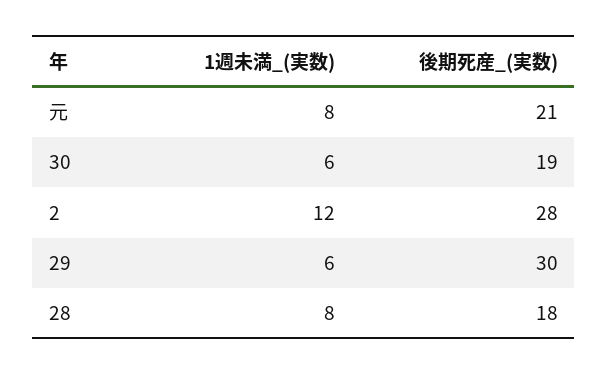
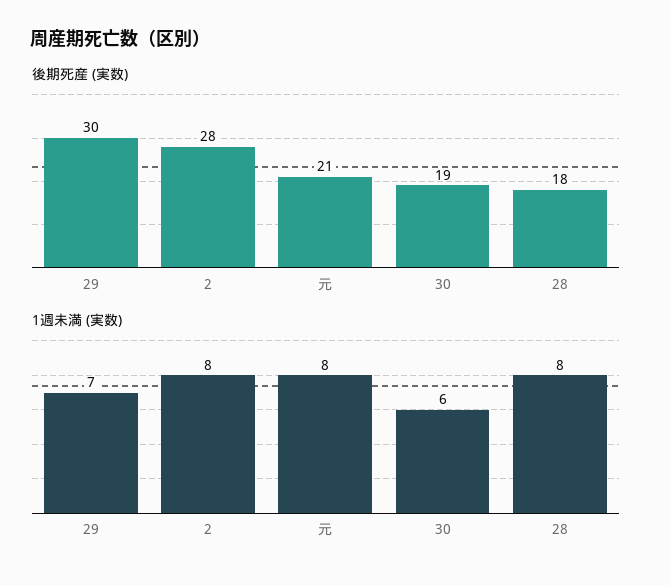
1週未満_(実数), 2: 12 -> 8
1週未満_(実数), 29: 6 -> 7

